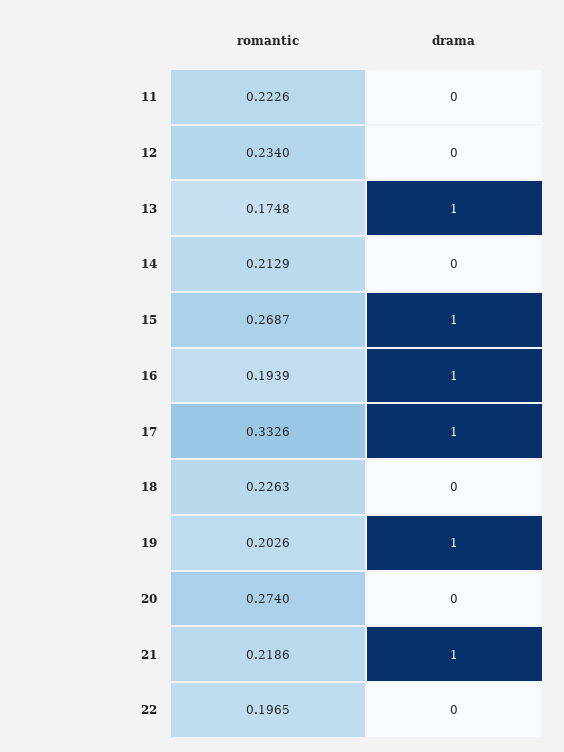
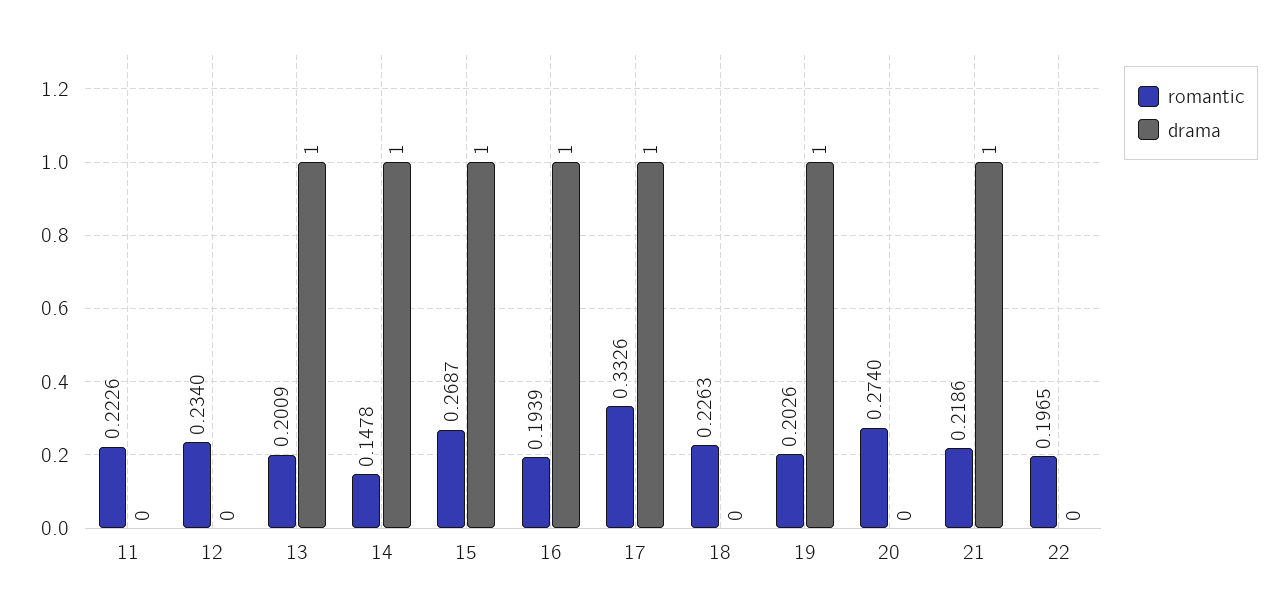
romantic, 13: 0.1748 -> 0.2009
romantic, 14: 0.2129 -> 0.1478
drama, 14: 0 -> 1

